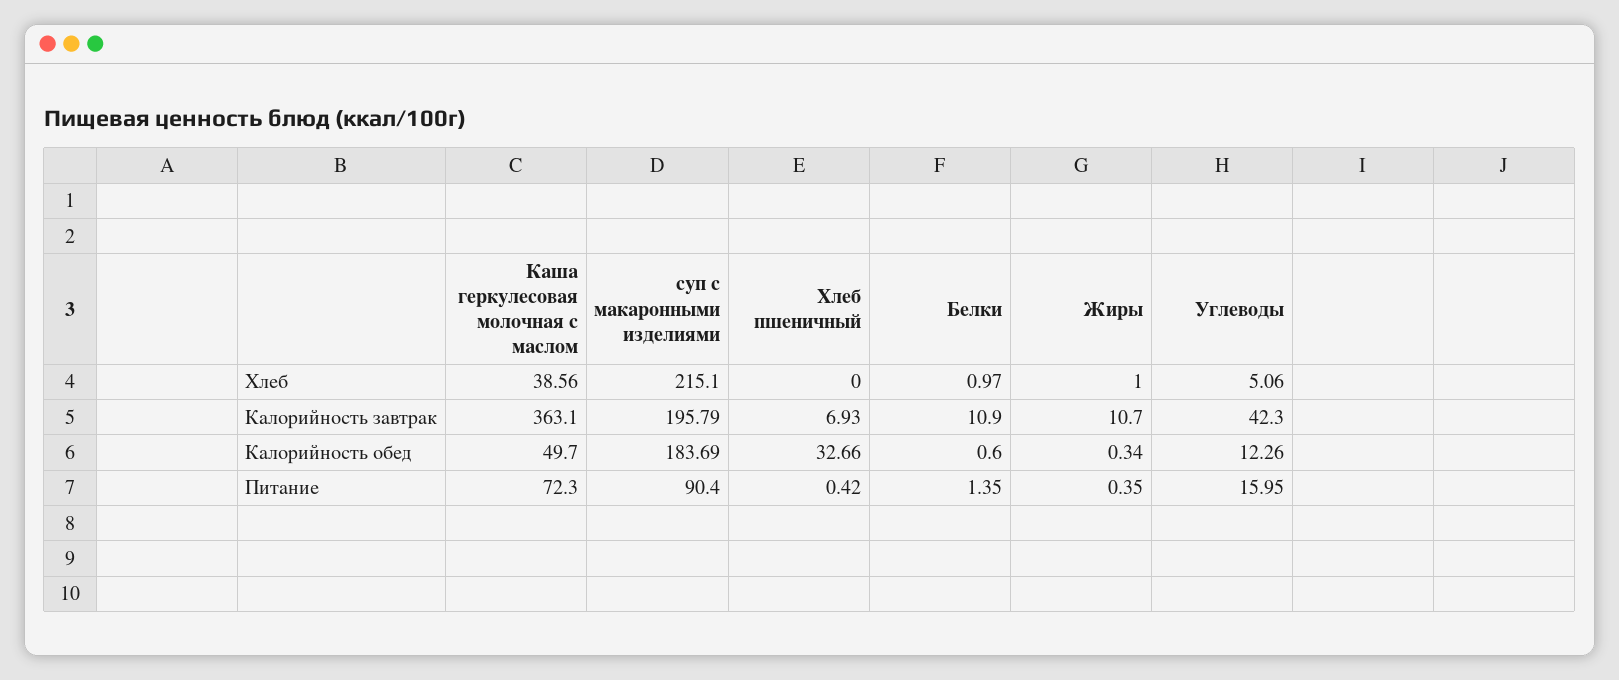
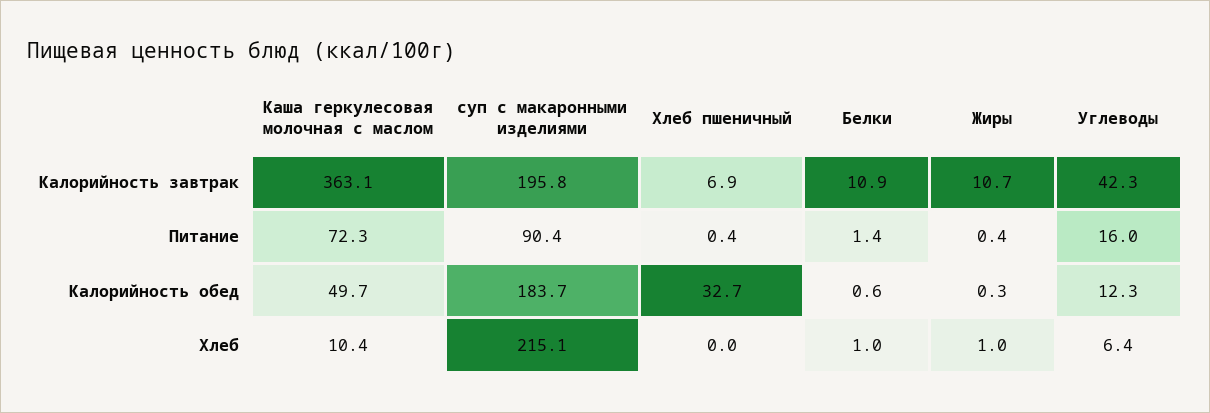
Каша геркулесовая молочная с маслом, Хлеб: 38.56 -> 10.4
Углеводы, Хлеб: 5.06 -> 6.4

